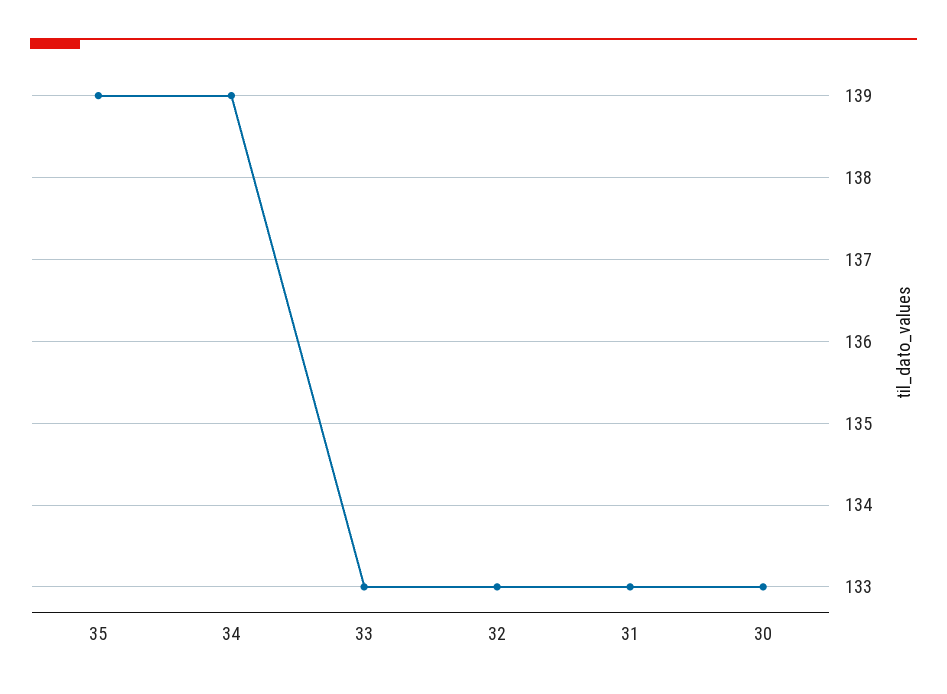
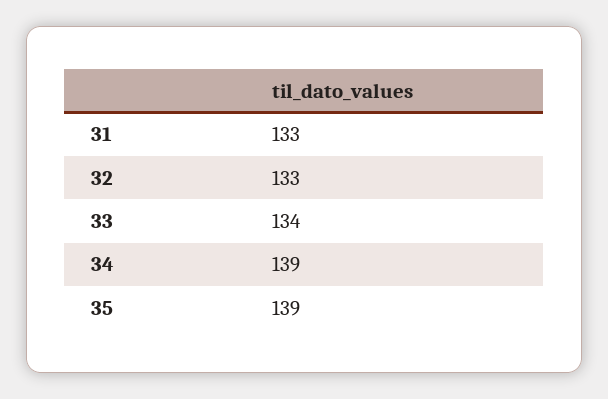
33: 133 -> 134
30: 133 -> none

